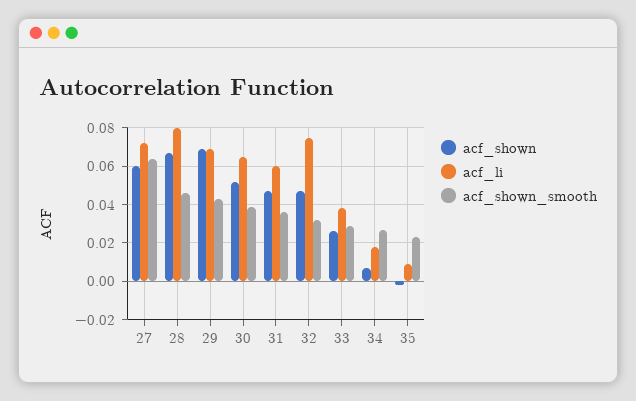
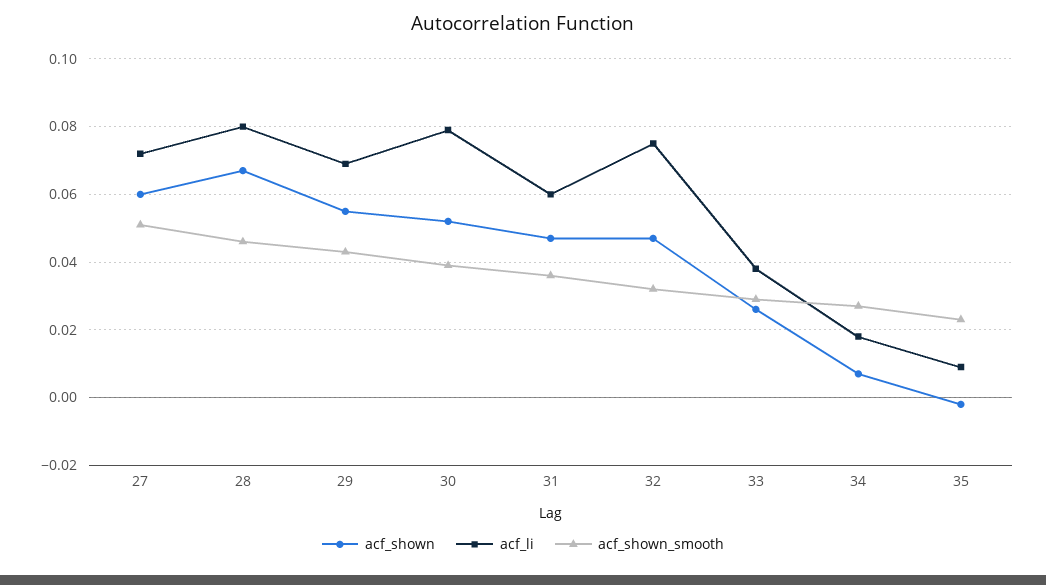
acf_shown_smooth, 27: 0.065 -> 0.05
acf_shown, 29: 0.07 -> 0.055
acf_li, 30: 0.065 -> 0.08

